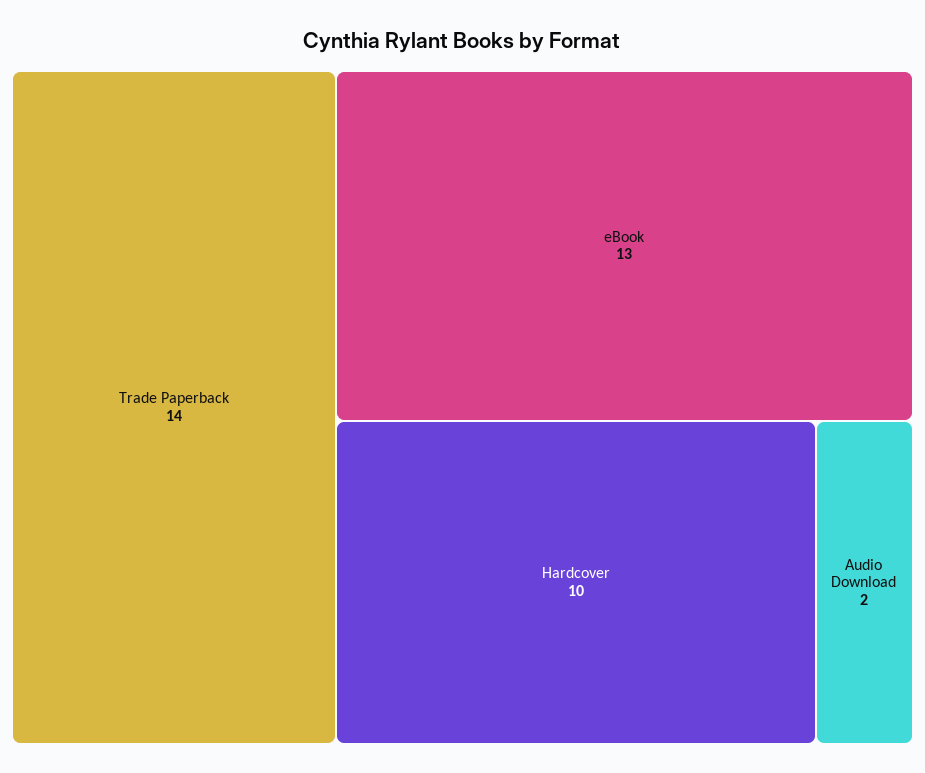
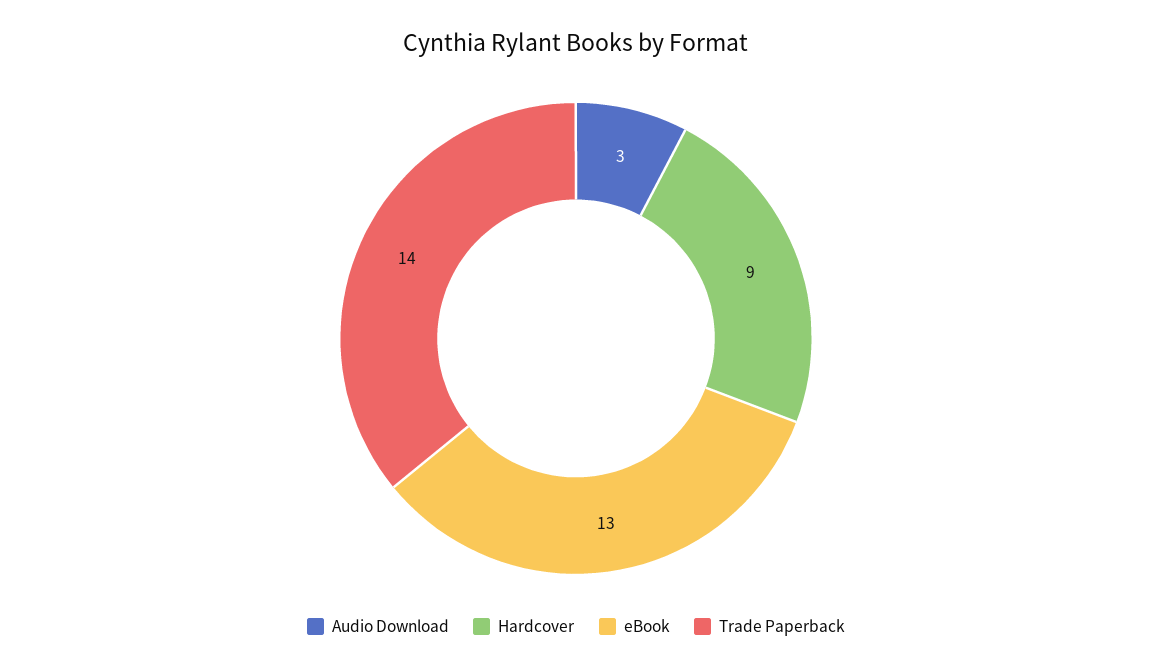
Hardcover: 10 -> 9
Audio Download: 2 -> 3

